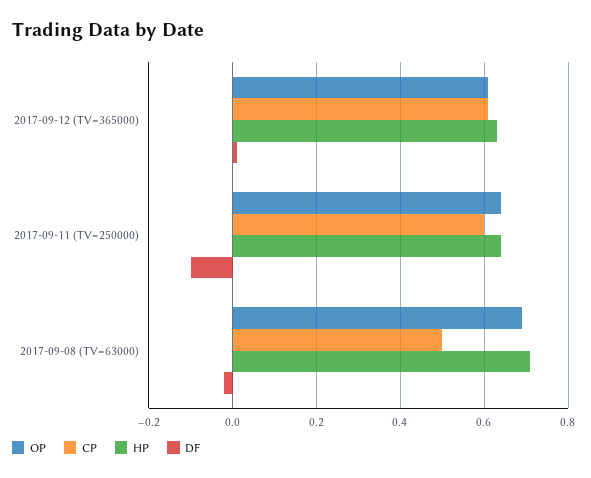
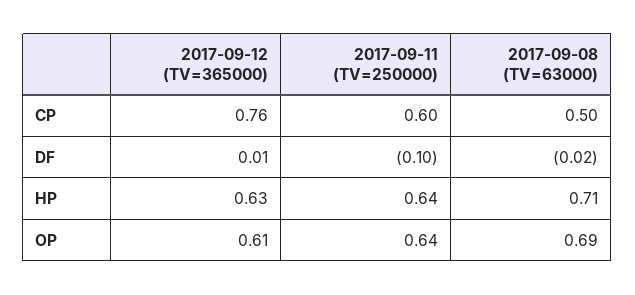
CP, 2017-09-12 (TV=365000): 0.6 -> 0.76

